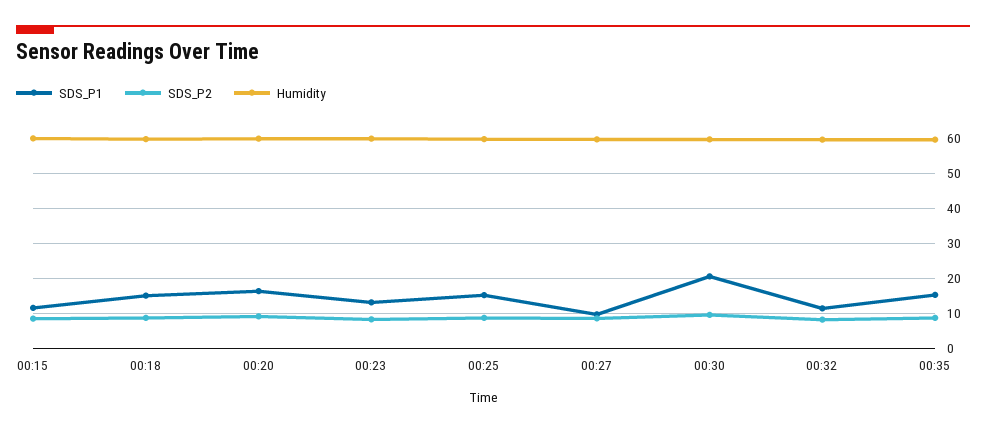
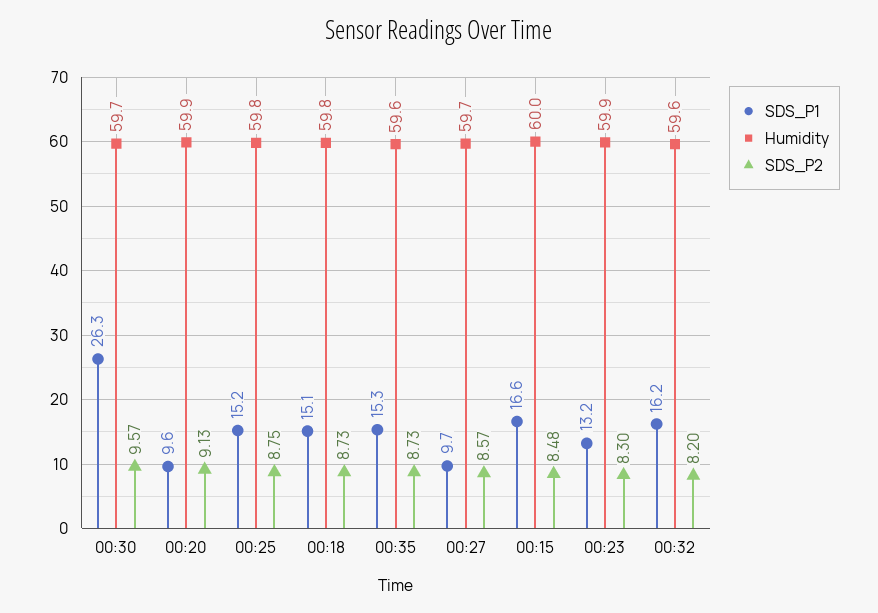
SDS_P1, 00:15: 12 -> 16.6
SDS_P1, 00:20: 16 -> 9.6
SDS_P1, 00:30: 20 -> 26.3
SDS_P1, 00:32: 12 -> 16.2

